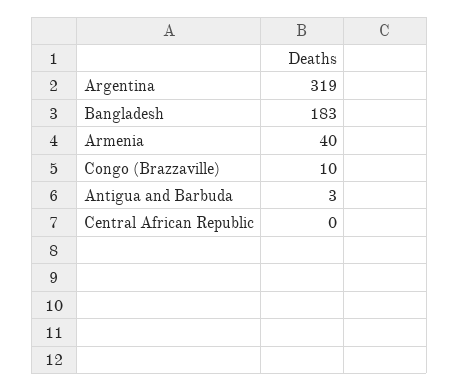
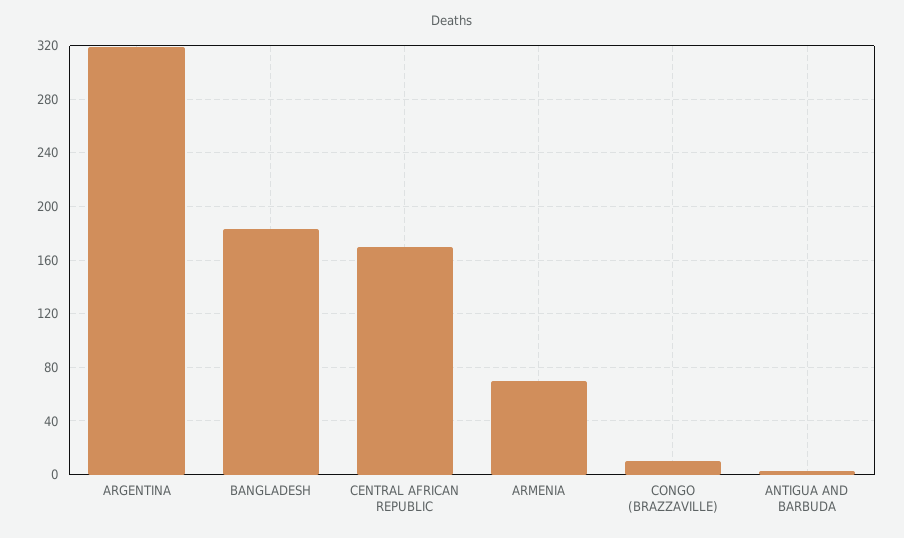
Armenia: 40 -> 70
Central African Republic: 0 -> 170

